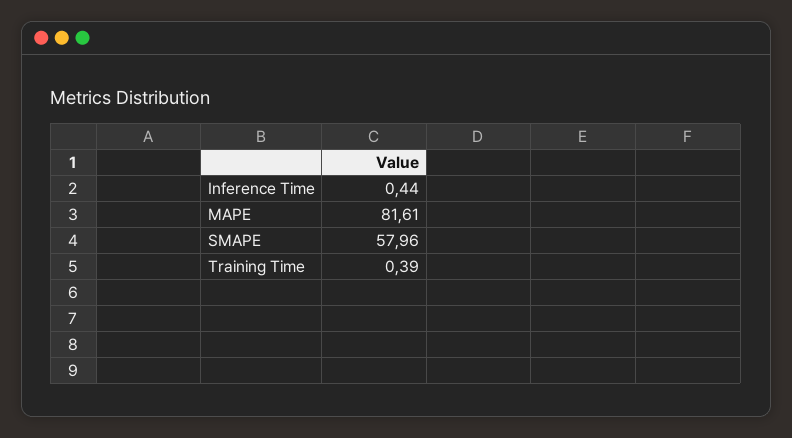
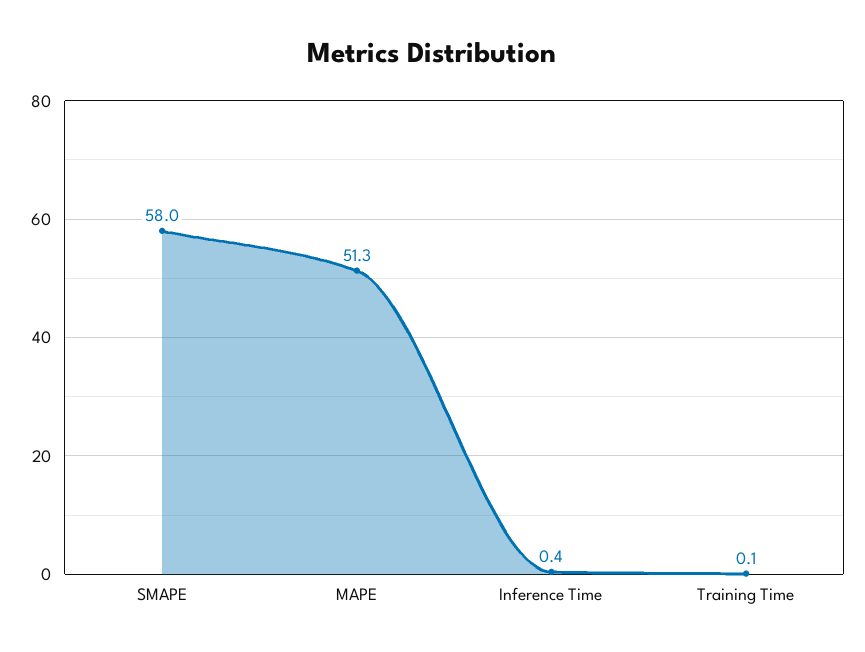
MAPE: 81.61 -> 51.3
Training Time: 0.39 -> 0.1

